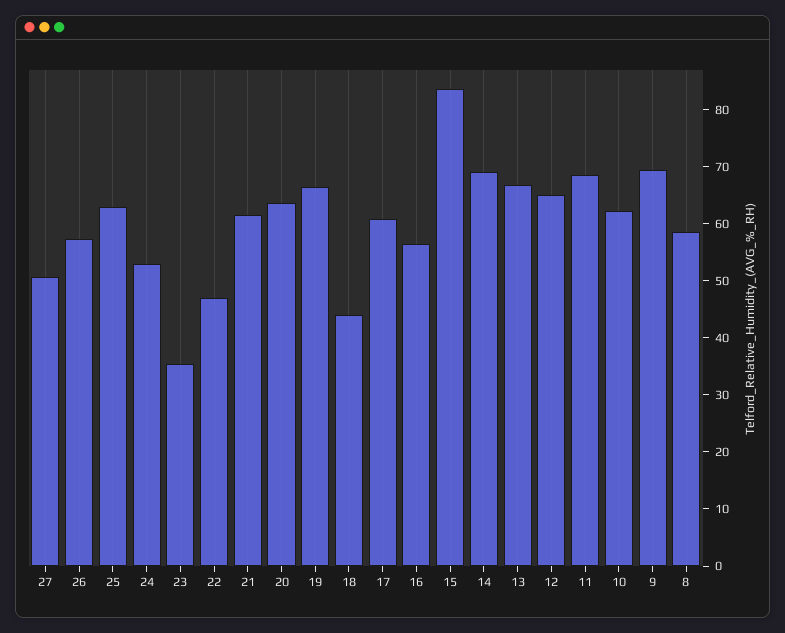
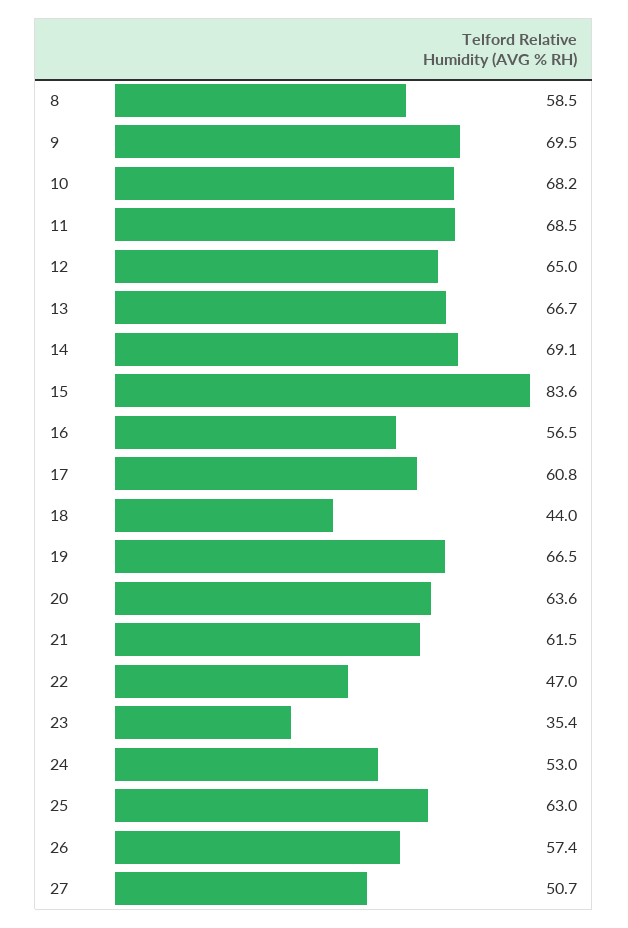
10: 62 -> 68.2

